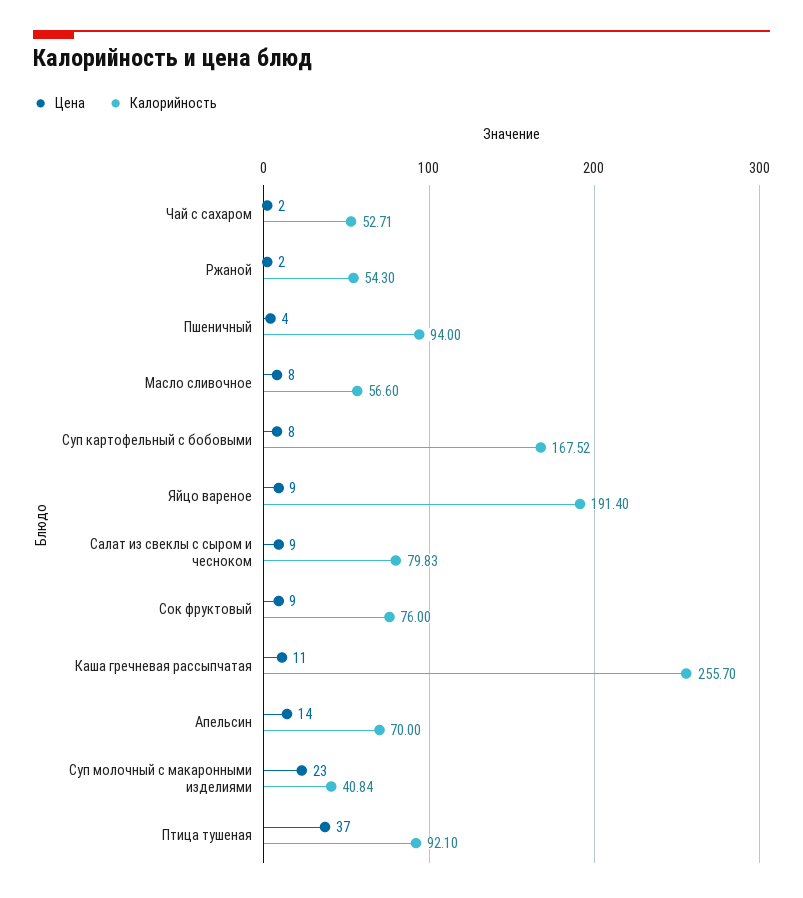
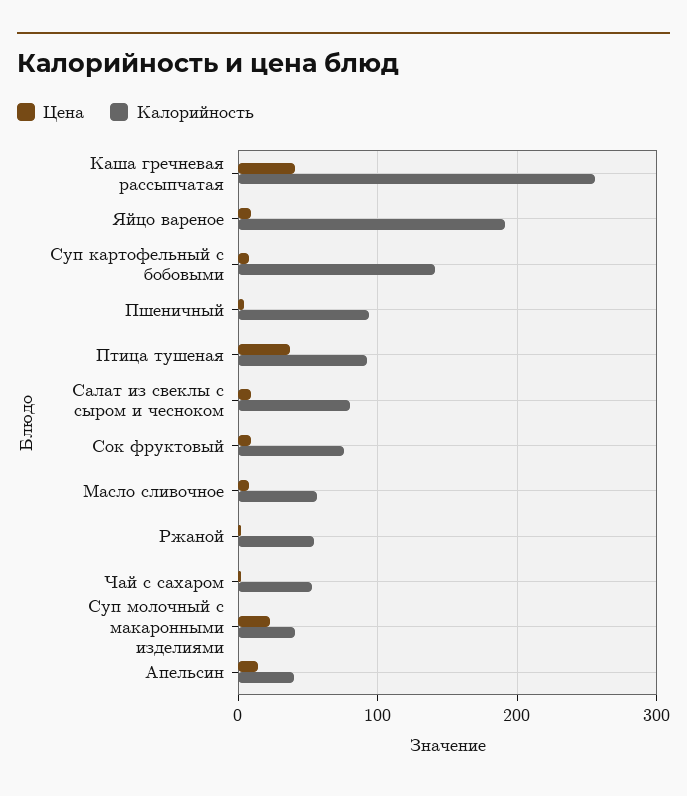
Калорийность, Суп картофельный с бобовыми: 167.52 -> 140
Цена, Каша гречневая рассыпчатая: 11 -> 40
Калорийность, Апельсин: 70 -> 40

